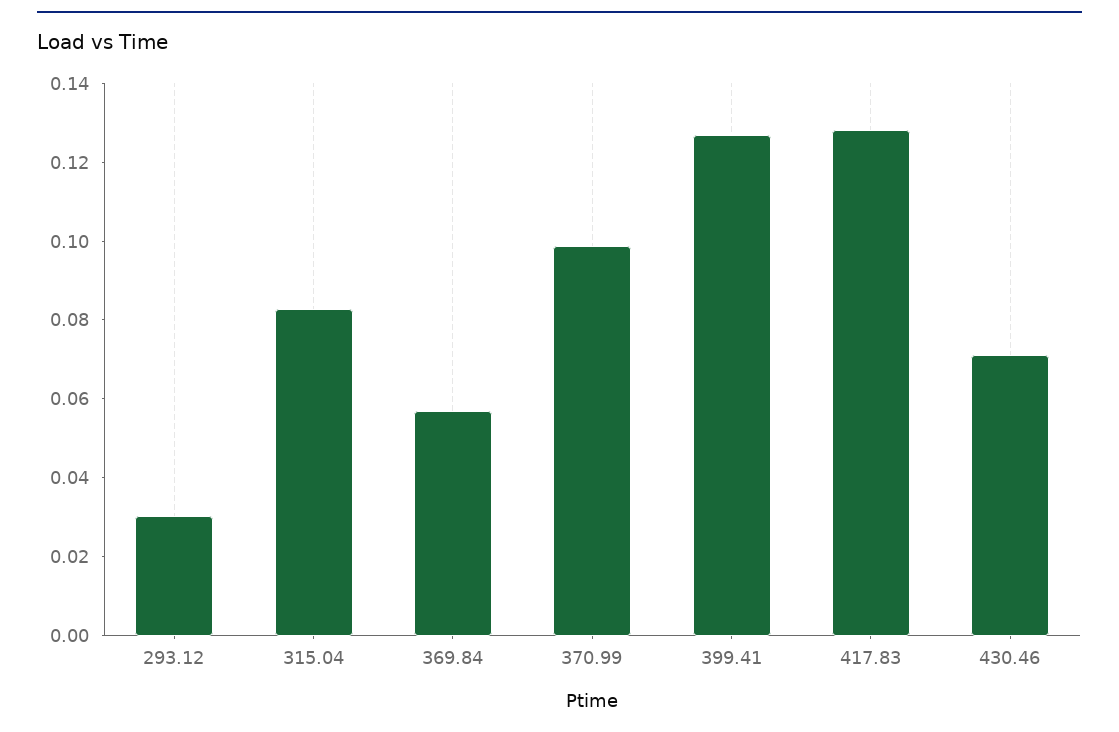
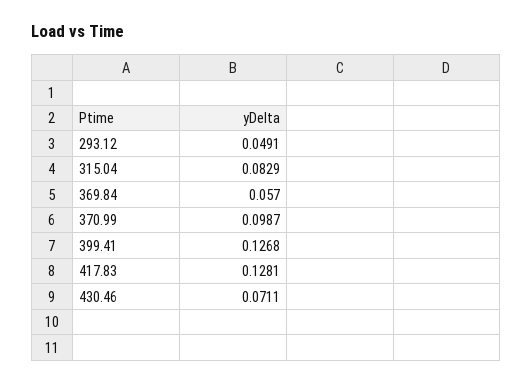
293.12: 0.03 -> 0.0491

